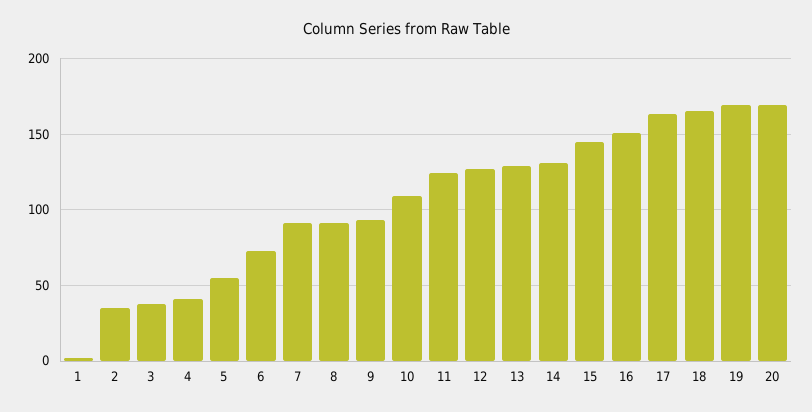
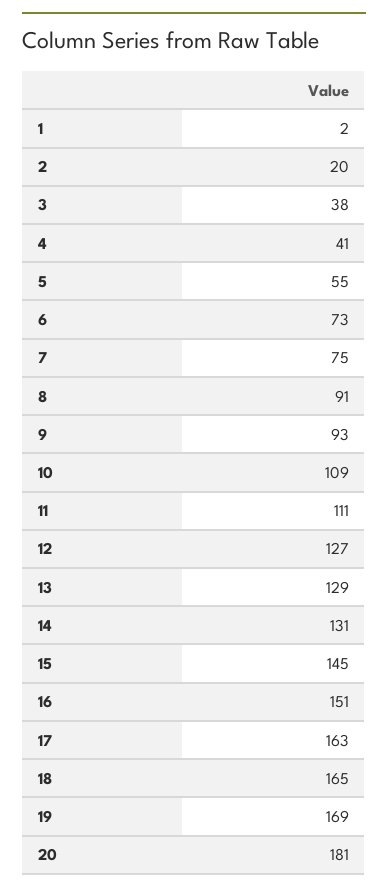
2: 35 -> 20
7: 90 -> 75
11: 125 -> 111
20: 170 -> 181

